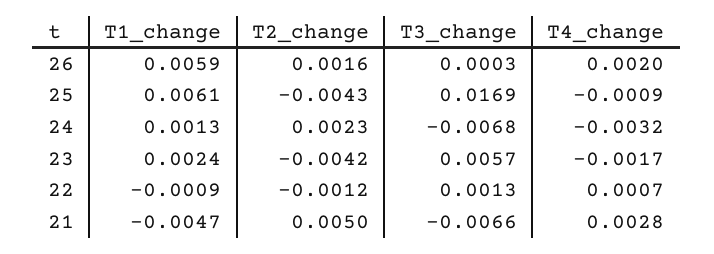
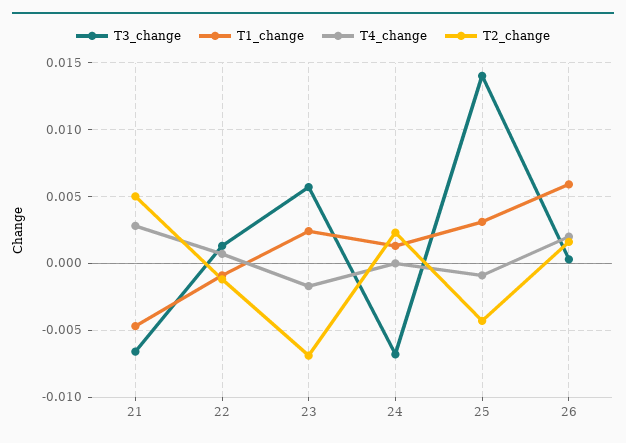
T1_change, 25: 0.0061 -> 0.003
T3_change, 25: 0.0169 -> 0.014
T4_change, 24: -0.0032 -> 0
T2_change, 23: -0.0042 -> -0.007

